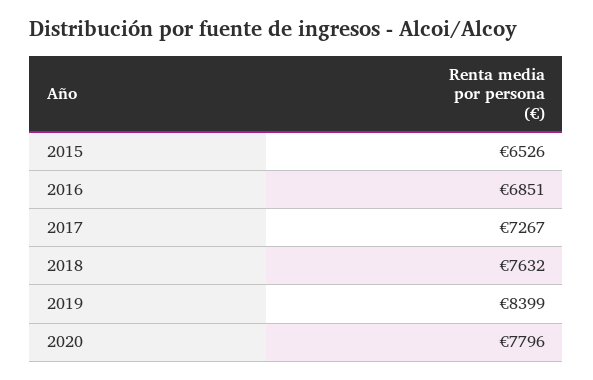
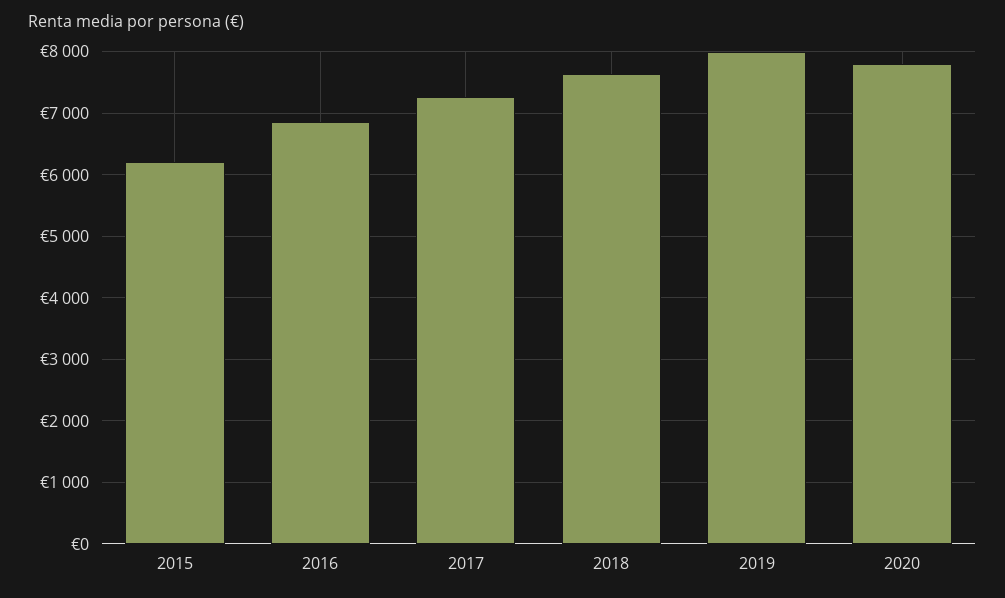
2015: 6526 -> 6200
2019: 8399 -> 8000

